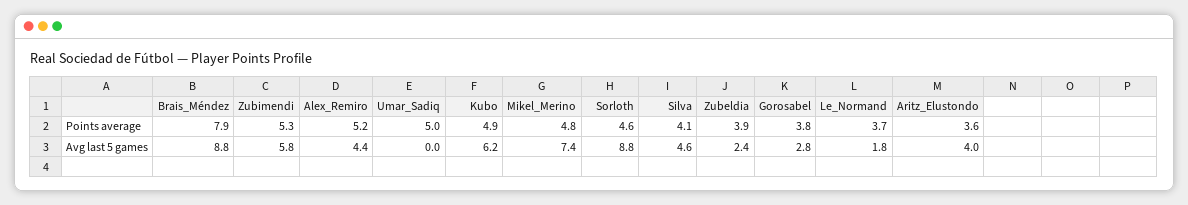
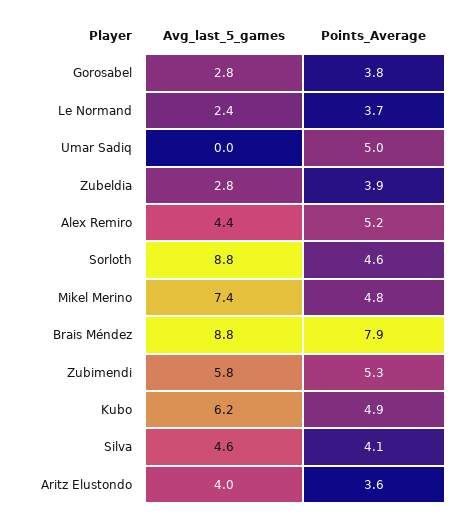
Zubeldia, Avg last 5 games: 2.4 -> 2.8
Le_Normand, Avg last 5 games: 1.8 -> 2.4

